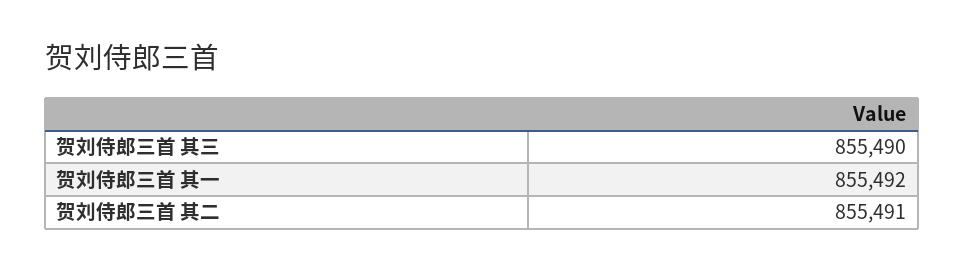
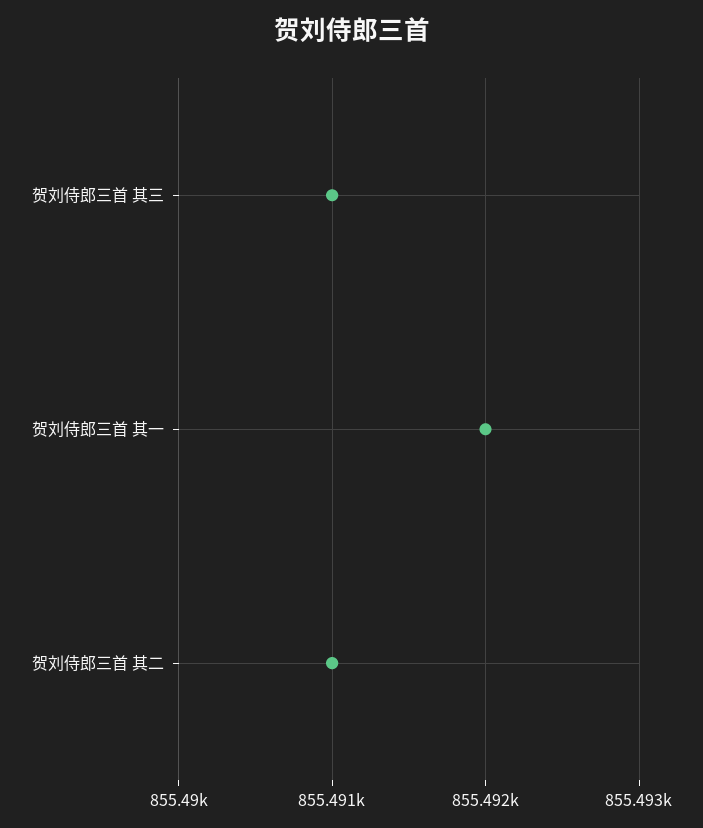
贺刘侍郎三首 其三: 855490 -> 855491

